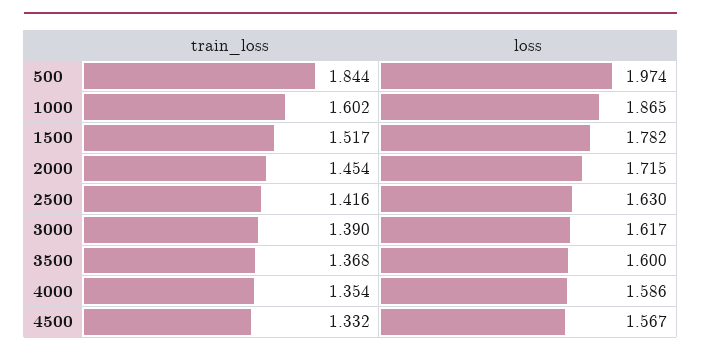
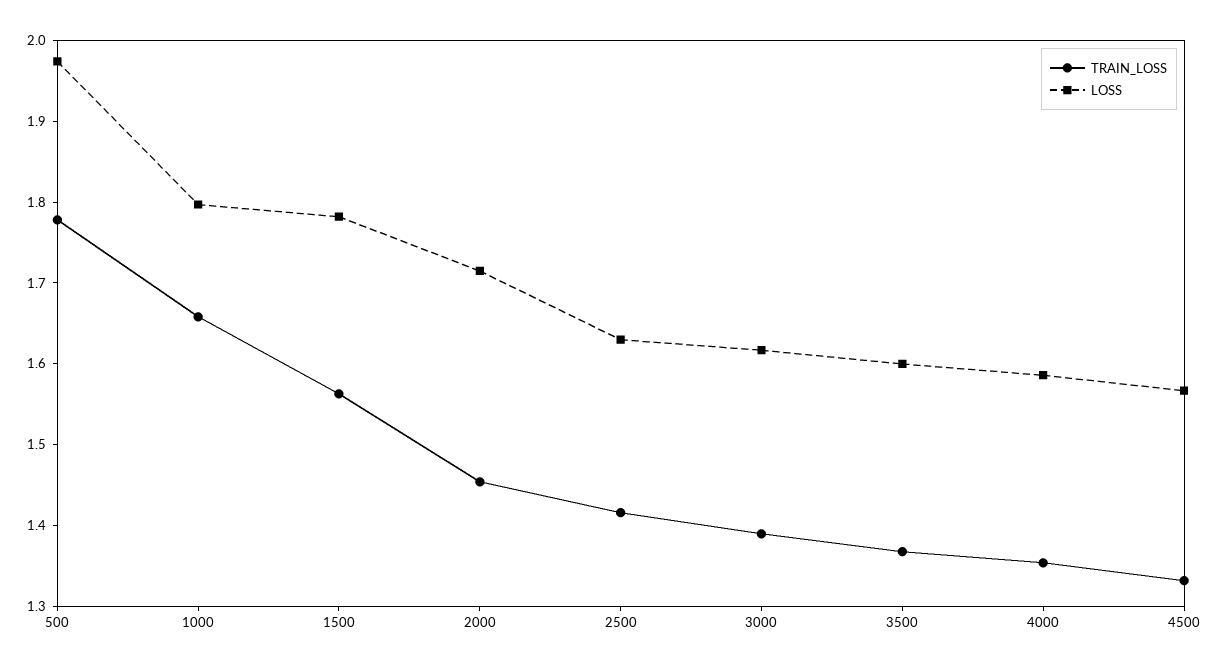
train_loss, 500: 1.844 -> 1.78
train_loss, 1000: 1.602 -> 1.66
loss, 1000: 1.865 -> 1.8
train_loss, 1500: 1.517 -> 1.56

